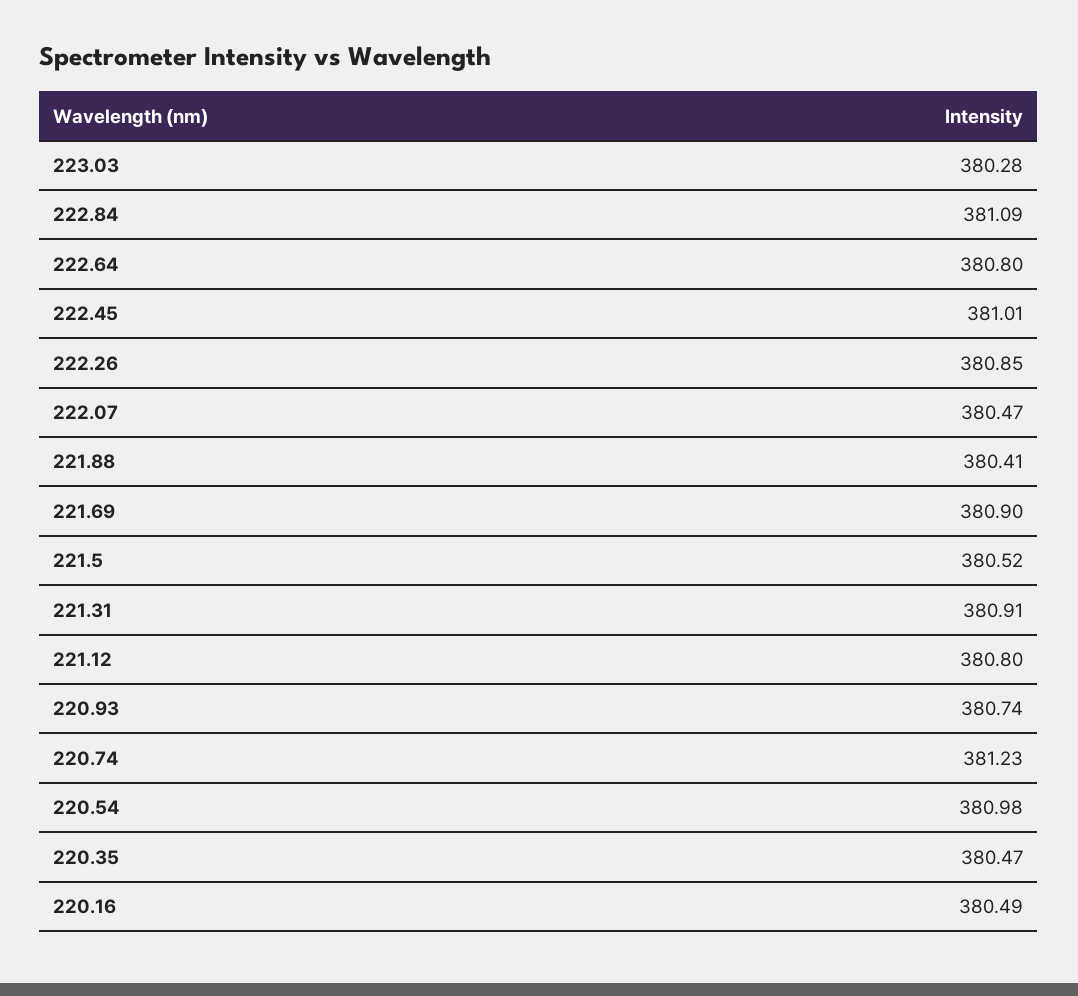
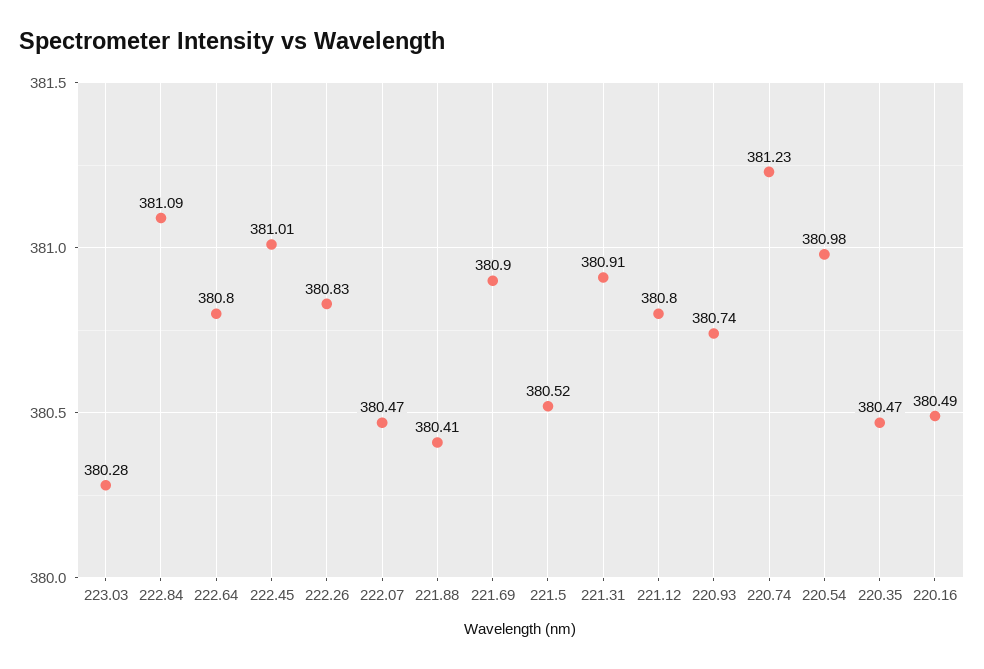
222.26: 380.85 -> 380.83

